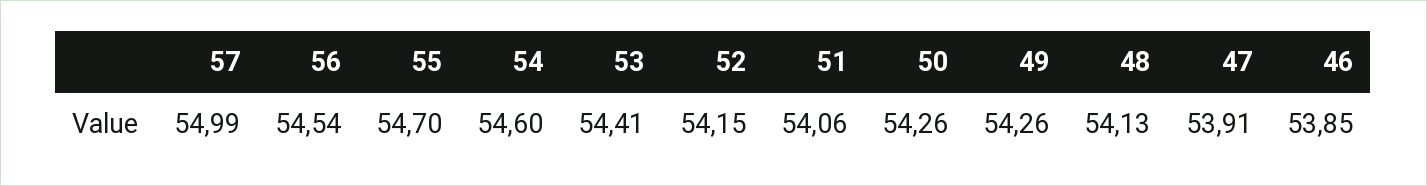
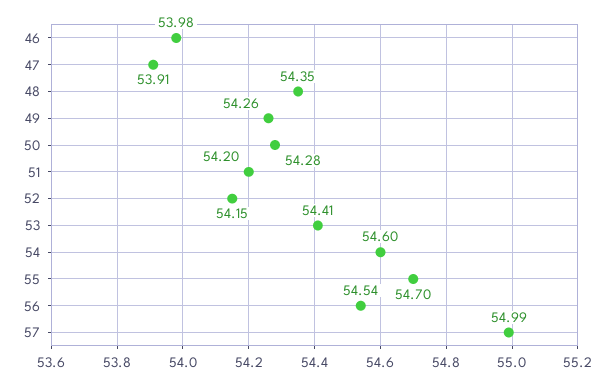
51: 54.06 -> 54.2
50: 54.26 -> 54.28
48: 54.13 -> 54.35
46: 53.85 -> 53.98

